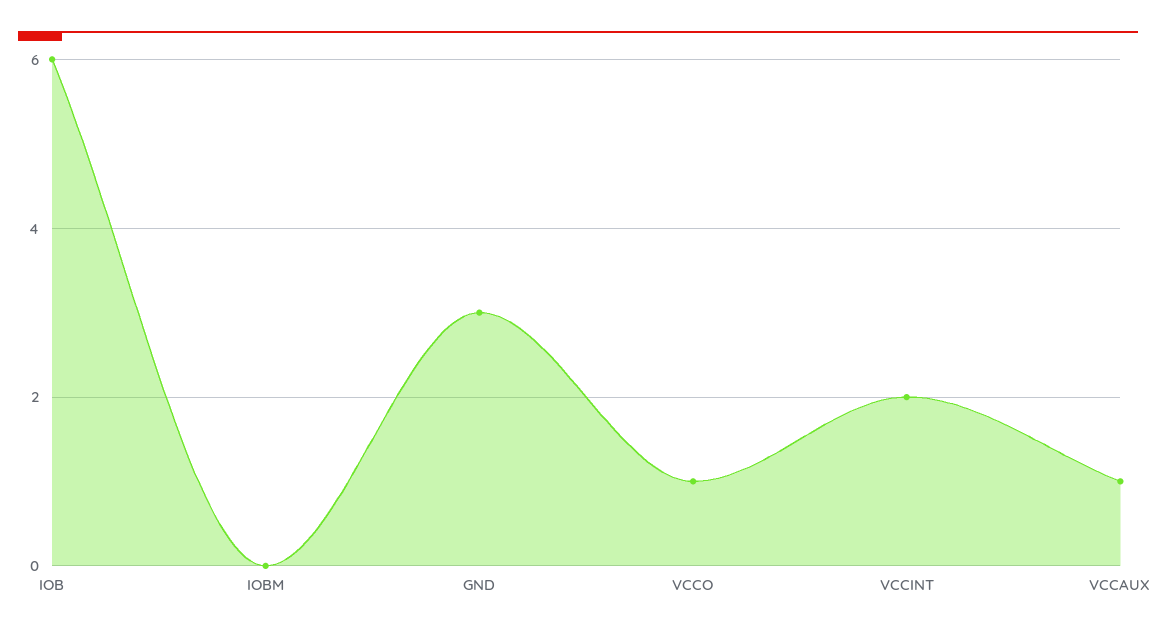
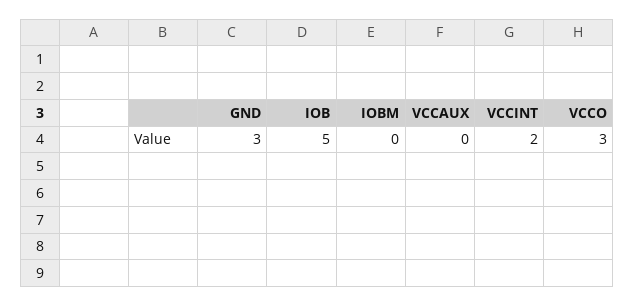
IOB: 6 -> 5
VCCO: 1 -> 3
VCCAUX: 1 -> 0

